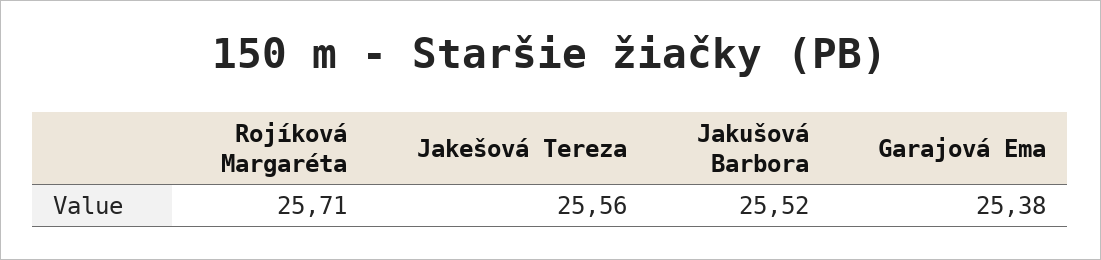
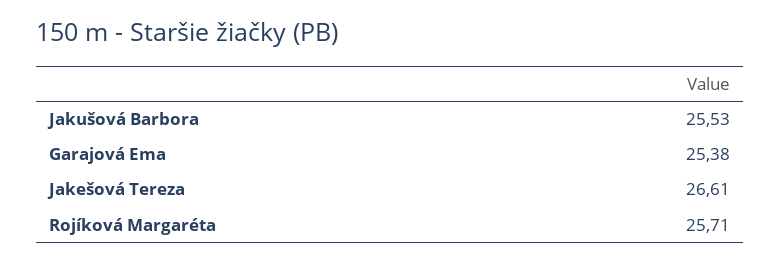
Jakešová Tereza: 25.56 -> 26.61
Jakušová Barbora: 25.52 -> 25.53

